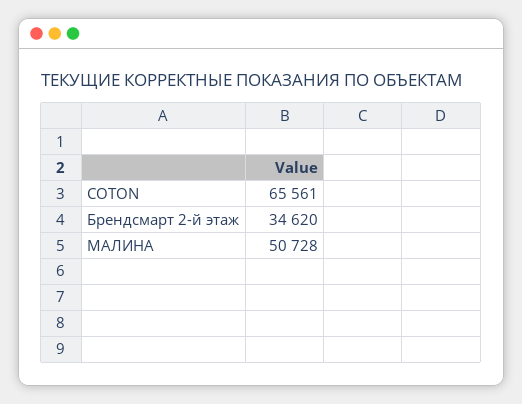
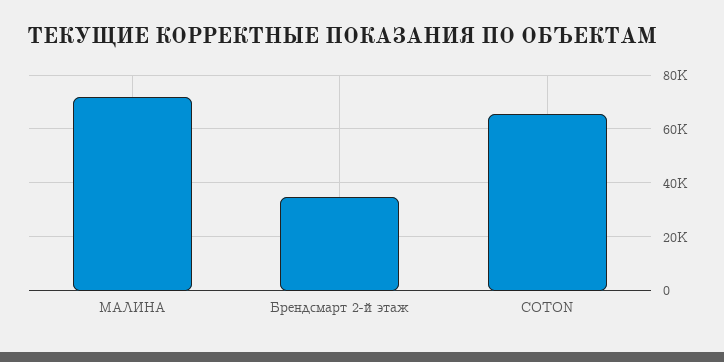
МАЛИНА: 50728 -> 72500

